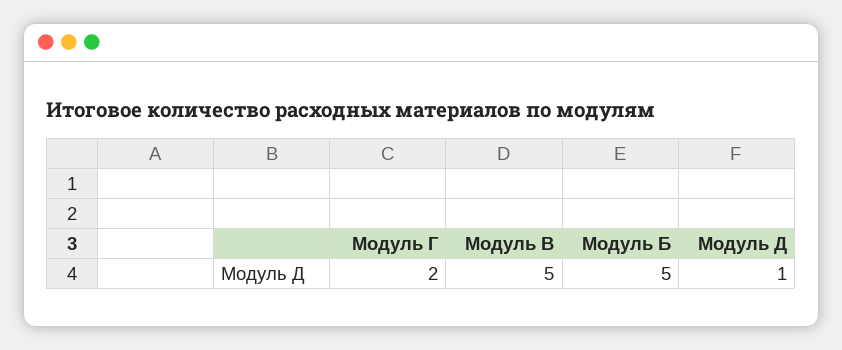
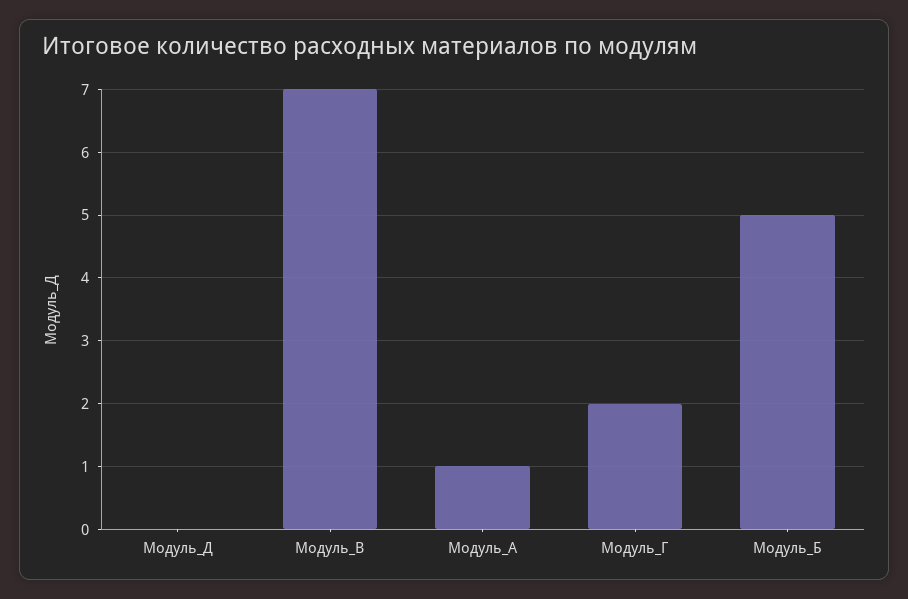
Модуль В: 5 -> 7
Модуль Д: 1 -> 0
Модуль_А: none -> 1

